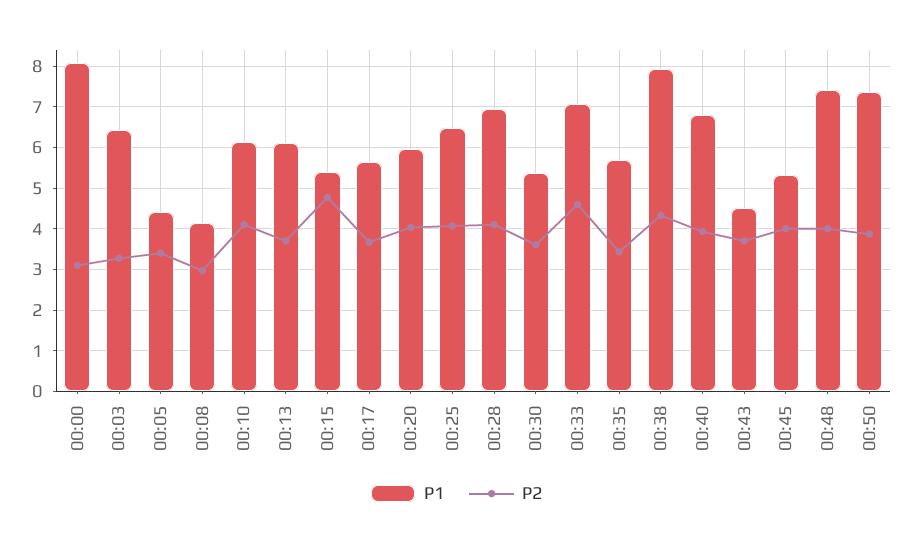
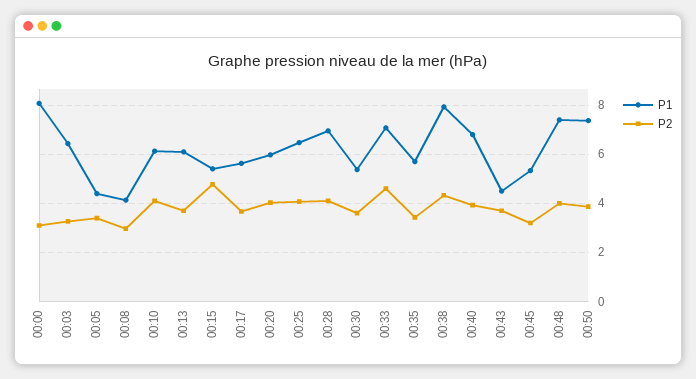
P2, 00:45: 4 -> 3.25

